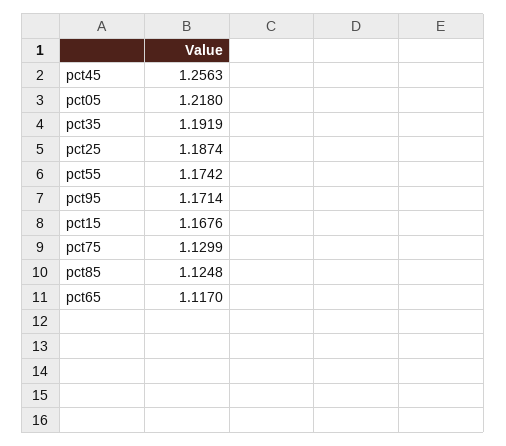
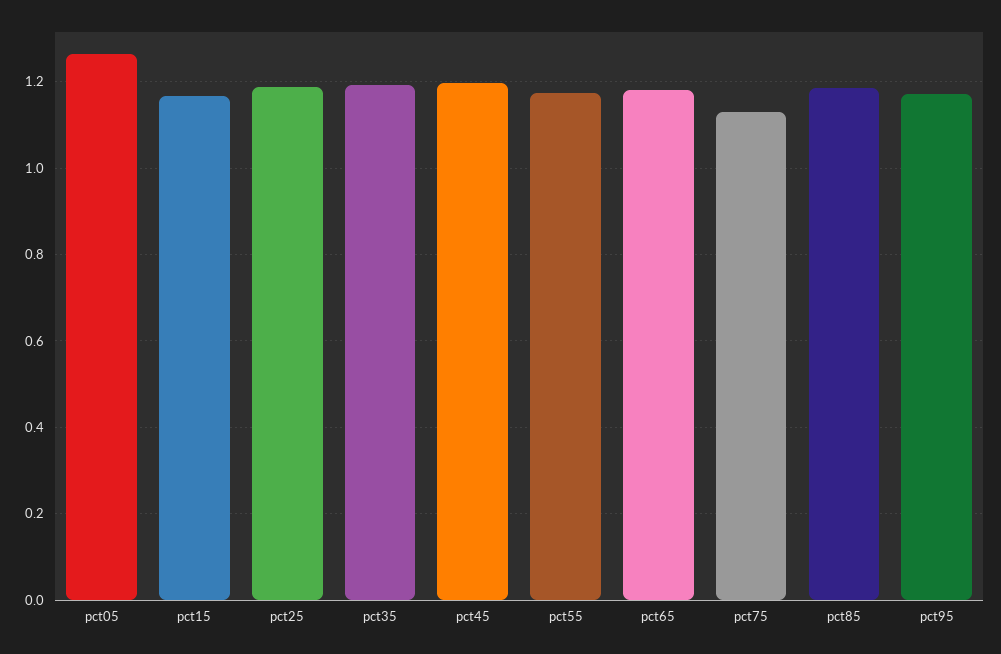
pct45: 1.2563 -> 1.2
pct05: 1.218 -> 1.26
pct85: 1.1248 -> 1.18
pct65: 1.117 -> 1.18

